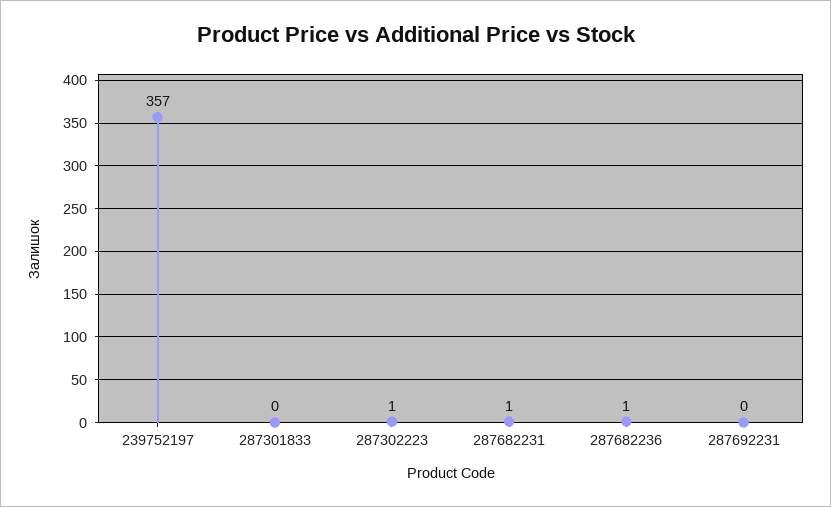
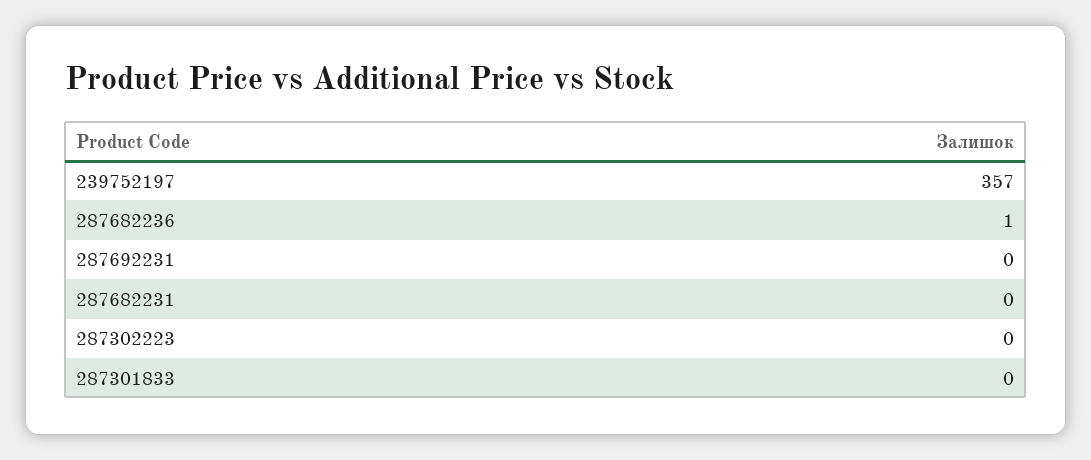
287302223: 1 -> 0
287682231: 1 -> 0

